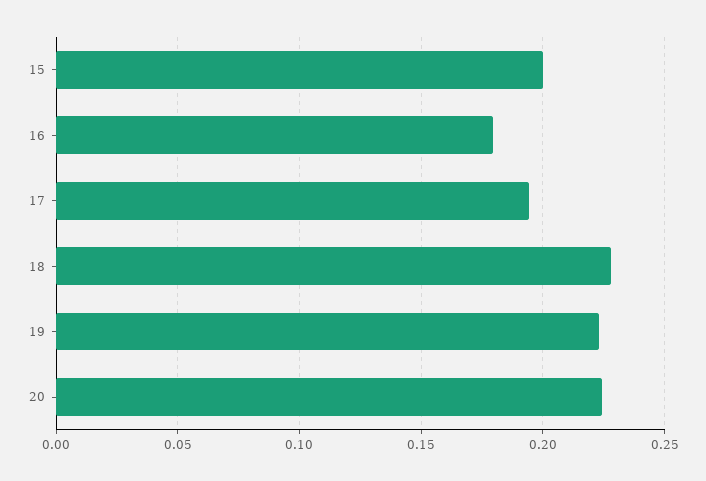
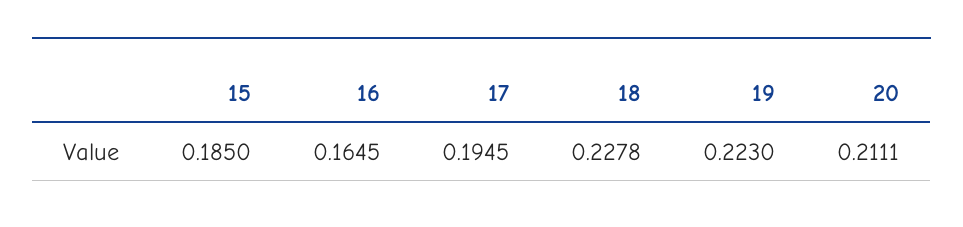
15: 0.2 -> 0.185
16: 0.18 -> 0.1645
20: 0.225 -> 0.2111

